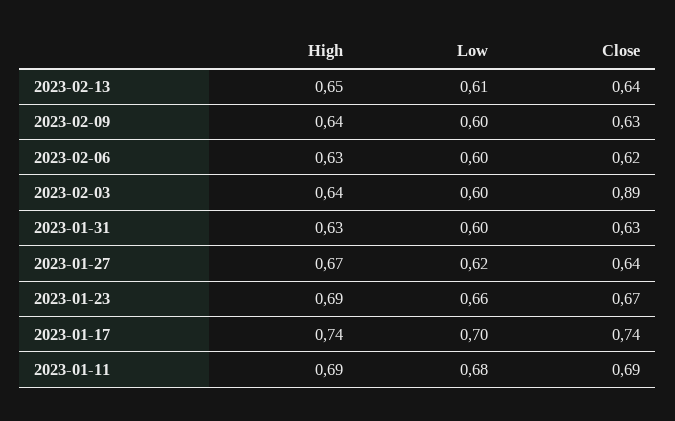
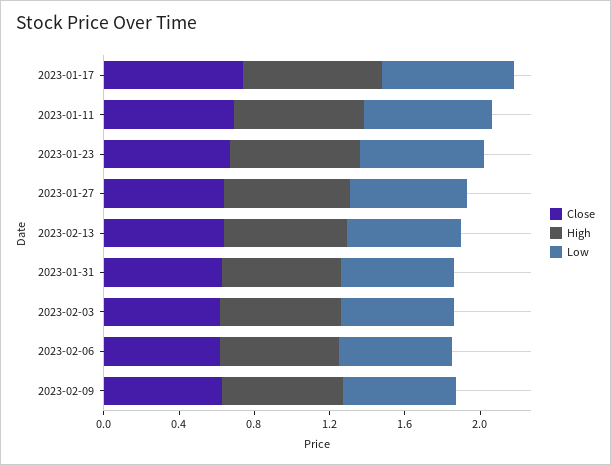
Close, 2023-02-03: 0.89 -> 0.6

